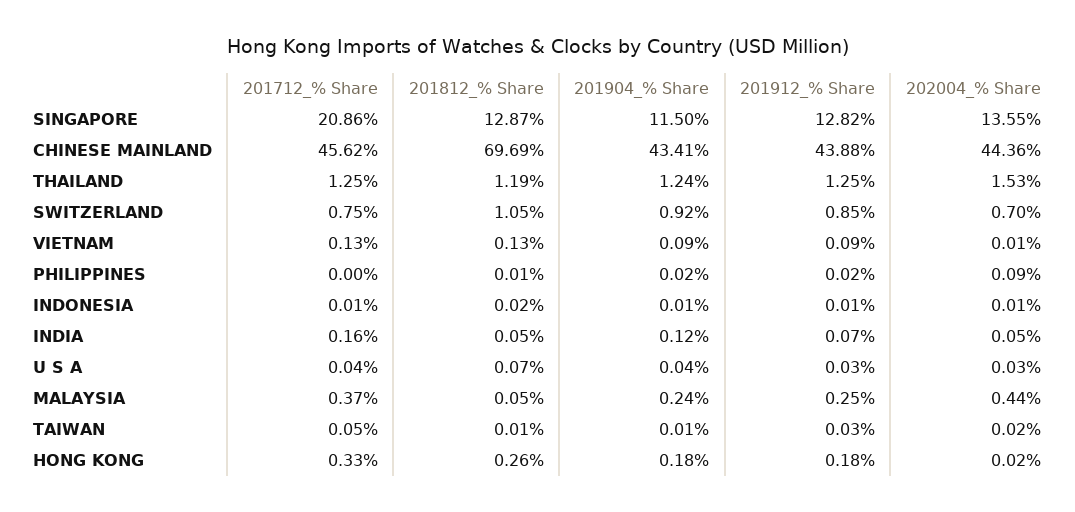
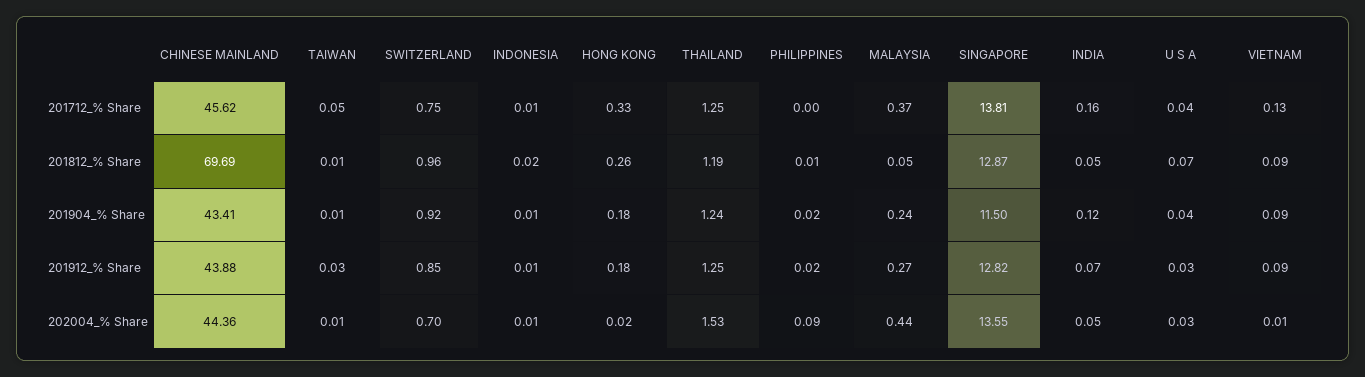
201712_% Share, SINGAPORE: 20.86 -> 13.81
201812_% Share, SWITZERLAND: 1.05 -> 0.96
201812_% Share, VIETNAM: 0.13 -> 0.09
201912_% Share, MALAYSIA: 0.25 -> 0.27
202004_% Share, TAIWAN: 0.02 -> 0.01

